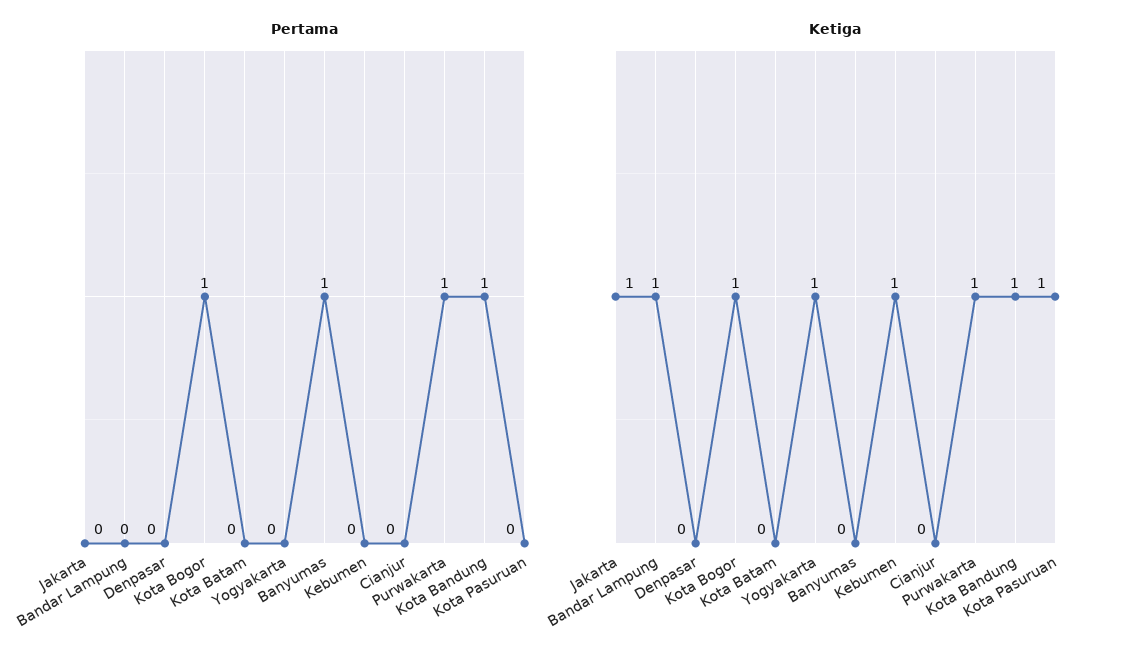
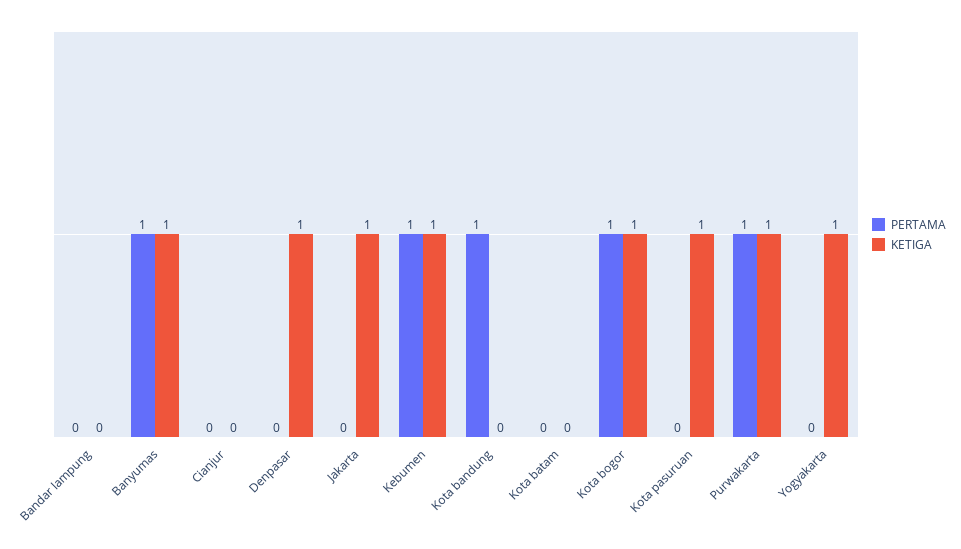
Pertama, Kebumen: 0 -> 1
Ketiga, Bandar Lampung: 1 -> 0
Ketiga, Denpasar: 0 -> 1
Ketiga, Banyumas: 0 -> 1
Ketiga, Kota Bandung: 1 -> 0

